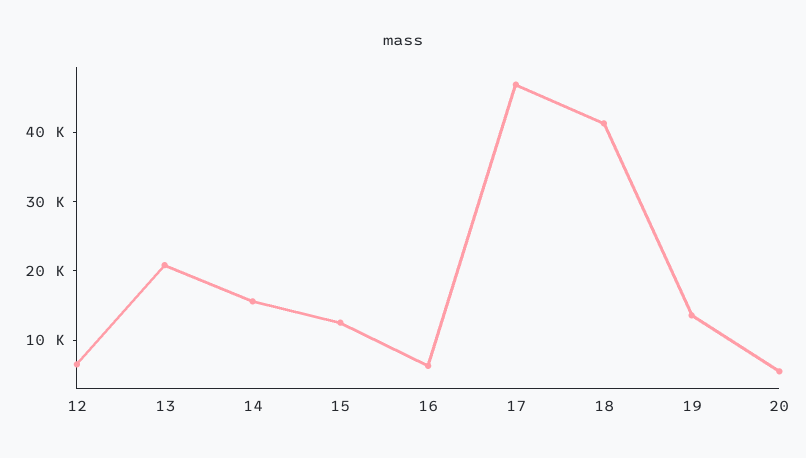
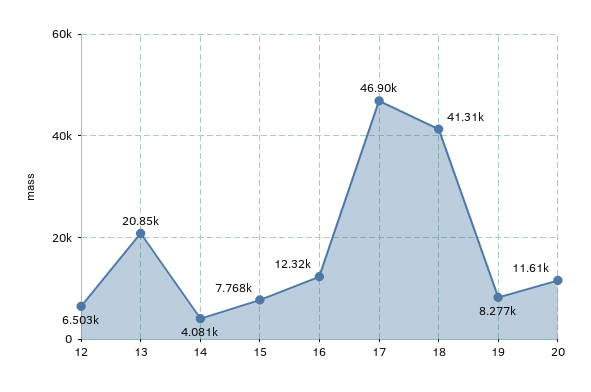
14: 16000 -> 4081
15: 12000 -> 7768
16: 6000 -> 12320
19: 14000 -> 8277
20: 6000 -> 11610

